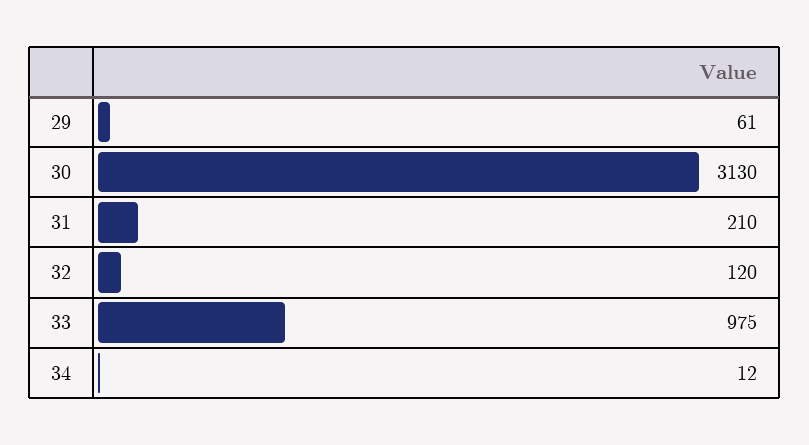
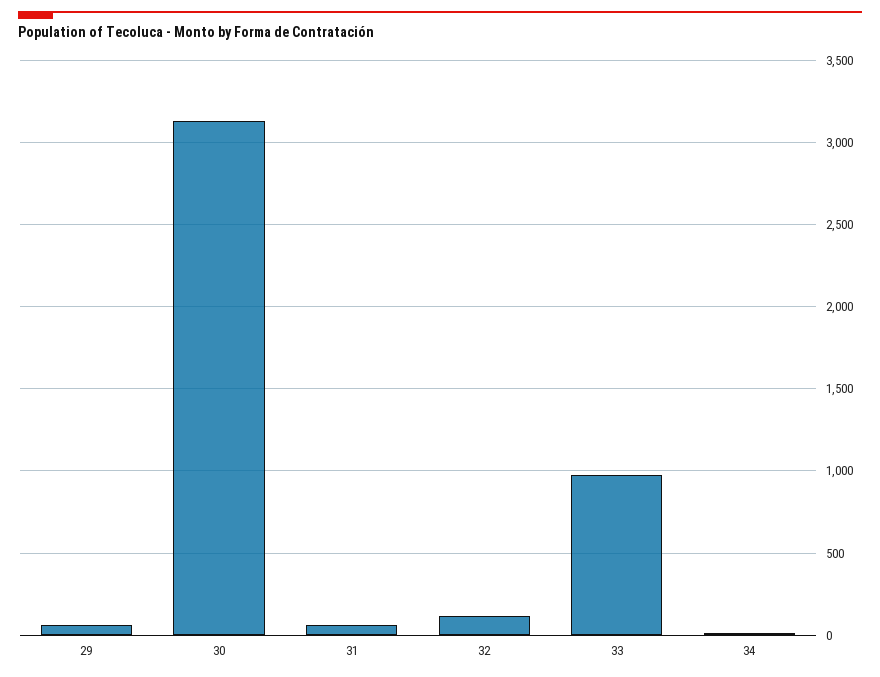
31: 210 -> 50

